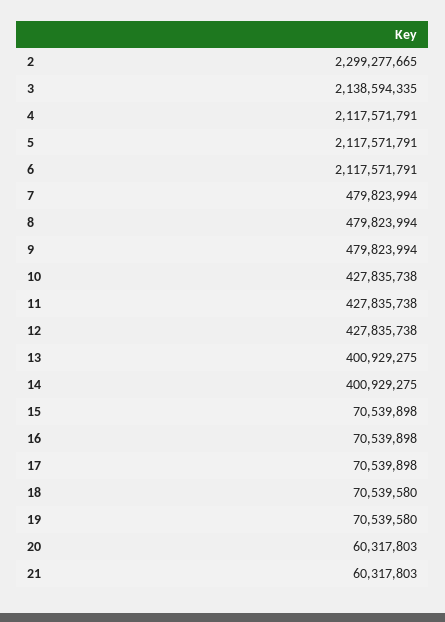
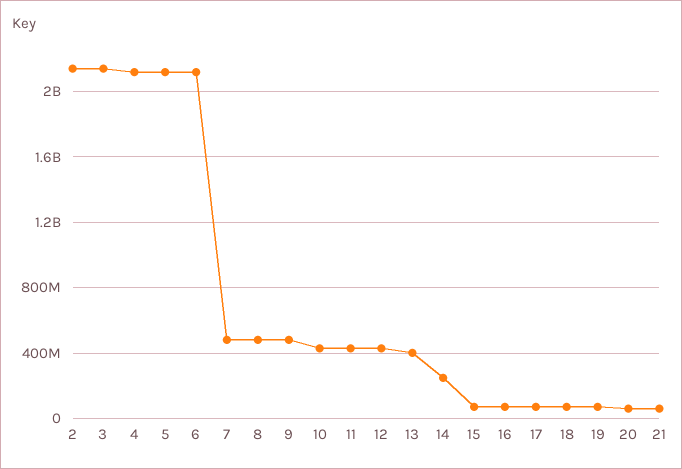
2: 2299277665 -> 2150000000
14: 400929275 -> 250000000

